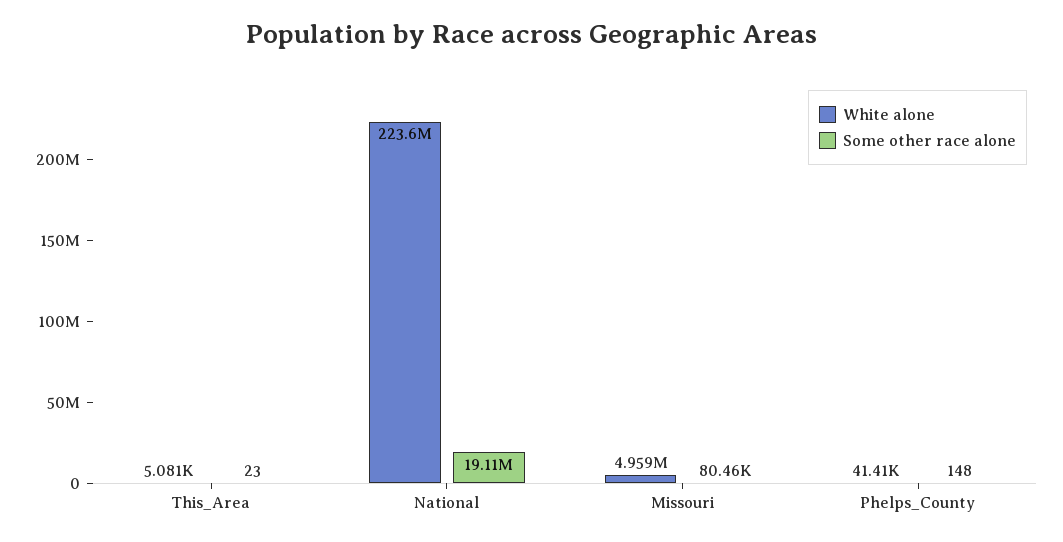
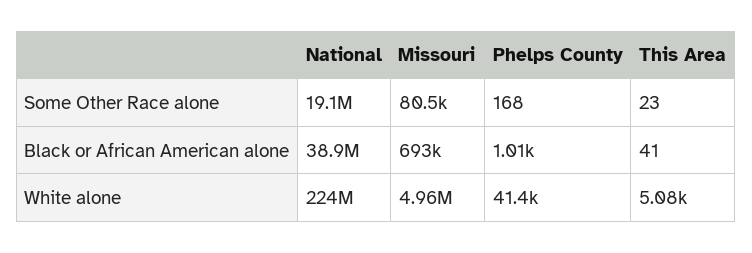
Some other race alone, Phelps_County: 148 -> 168
Black or African American alone, National: none -> 38900000
Black or African American alone, Missouri: none -> 693000
Black or African American alone, Phelps_County: none -> 1010
Black or African American alone, This_Area: none -> 41

